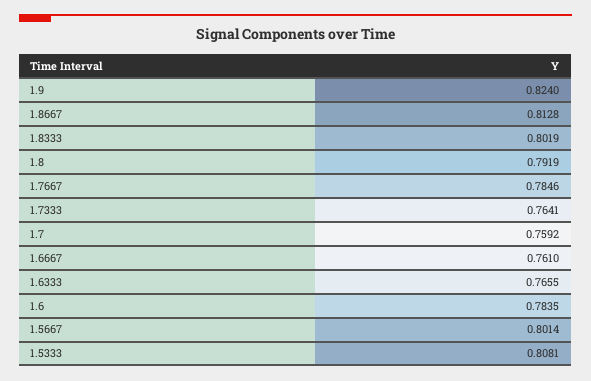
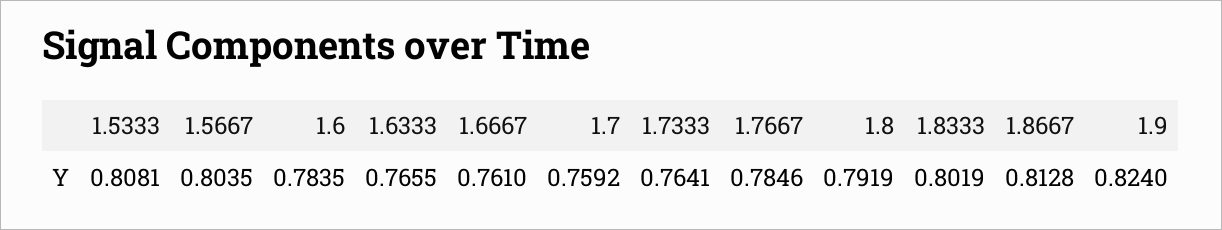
1.5667: 0.8014 -> 0.8035

